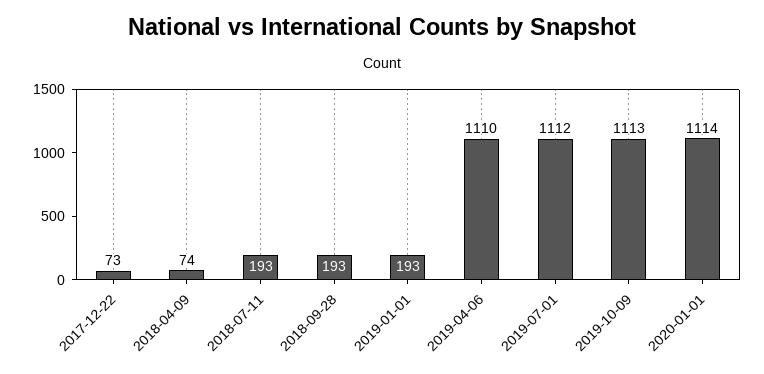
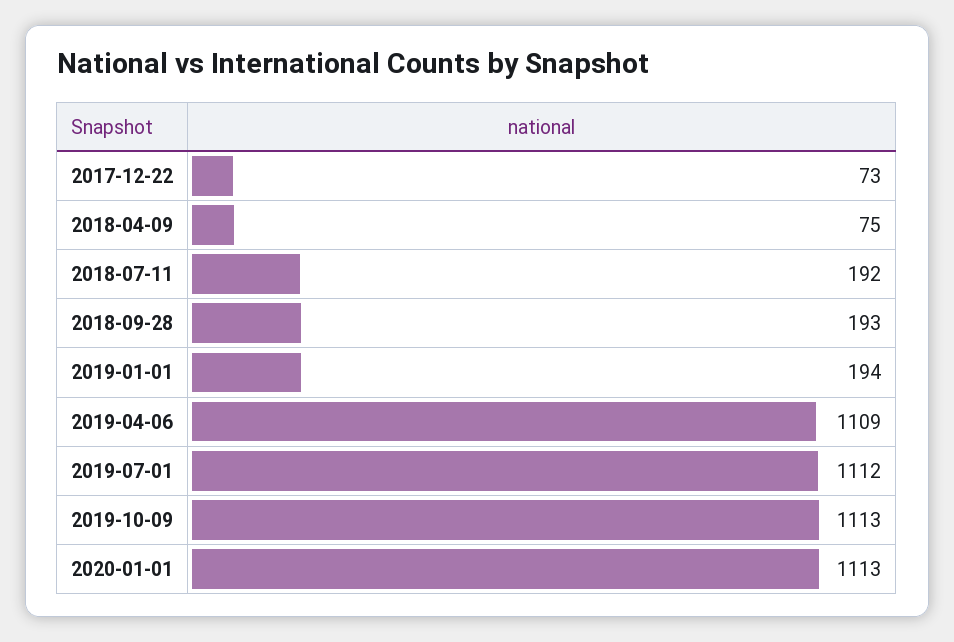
2018-04-09: 74 -> 75
2018-07-11: 193 -> 192
2019-01-01: 193 -> 194
2019-04-06: 1110 -> 1109
2020-01-01: 1114 -> 1113

